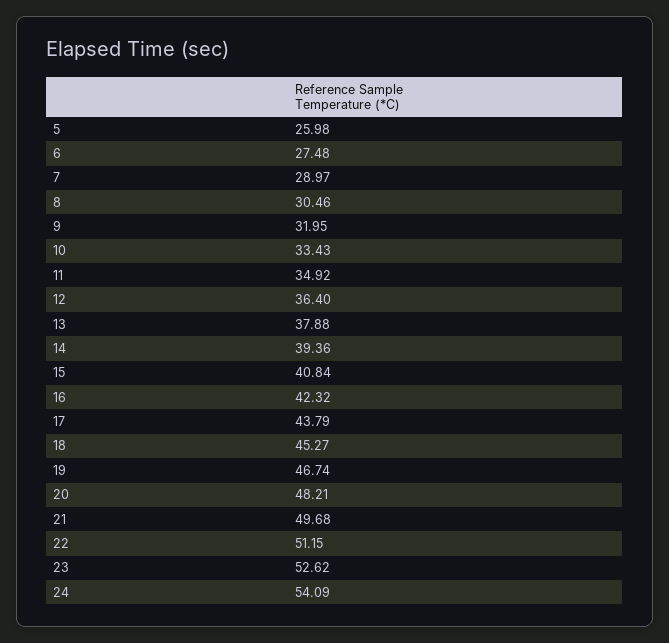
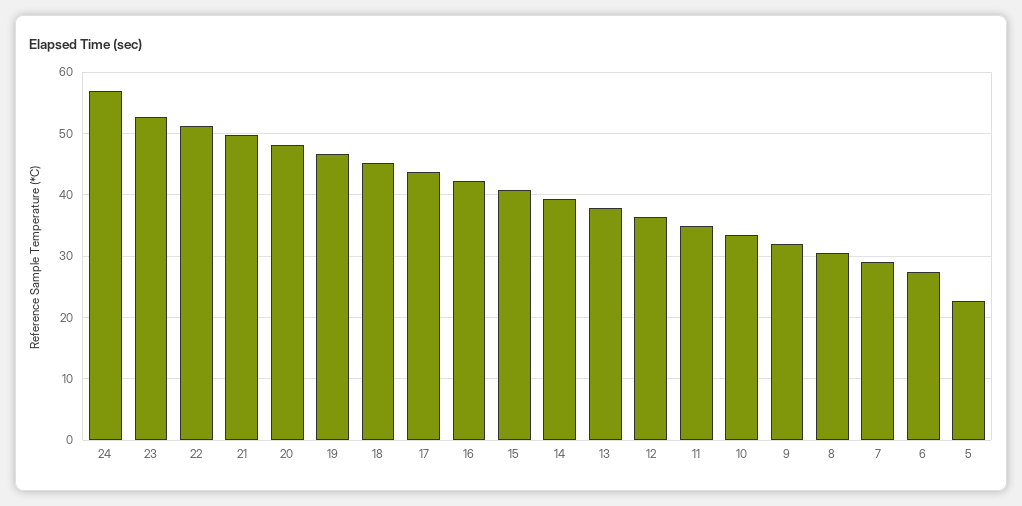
5: 25.98 -> 23
24: 54.09 -> 57

